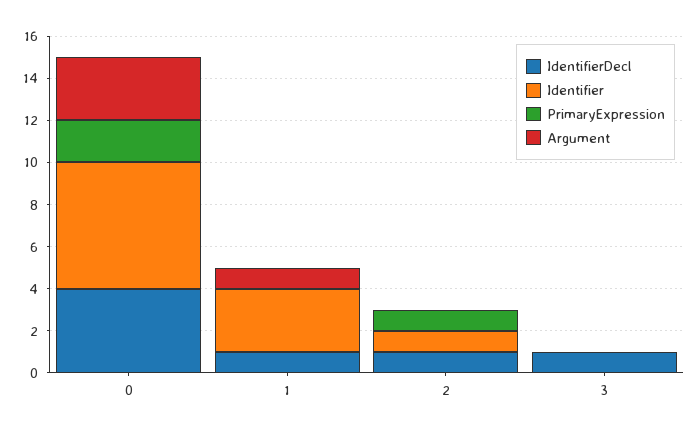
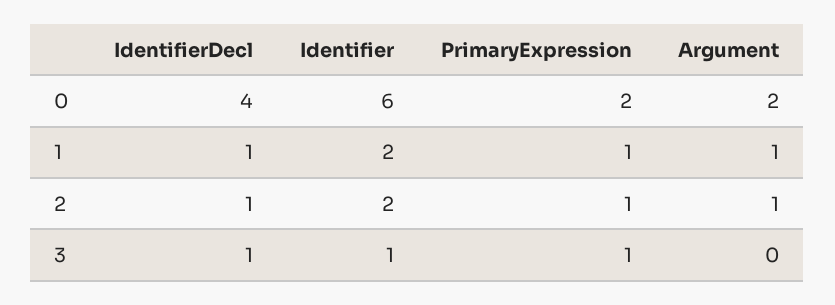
Argument, 0: 3 -> 2
Identifier, 1: 3 -> 2
PrimaryExpression, 1: 0 -> 1
Identifier, 2: 1 -> 2
Argument, 2: 0 -> 1
Identifier, 3: 0 -> 1
PrimaryExpression, 3: 0 -> 1

